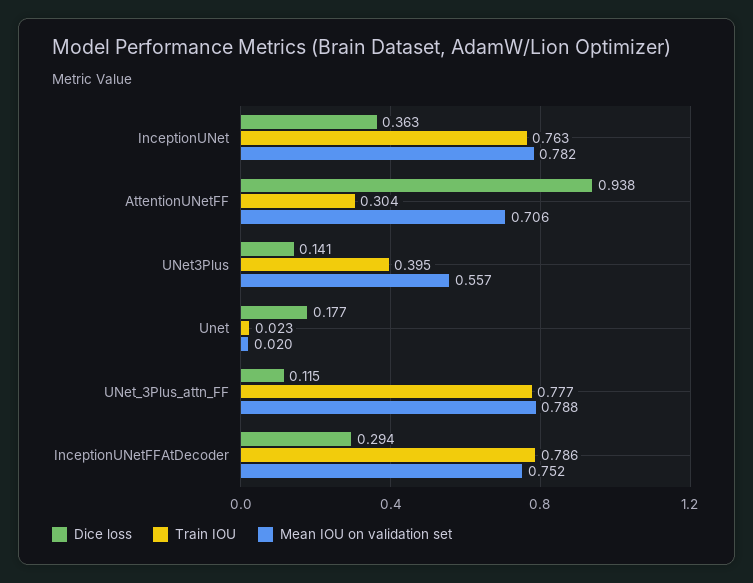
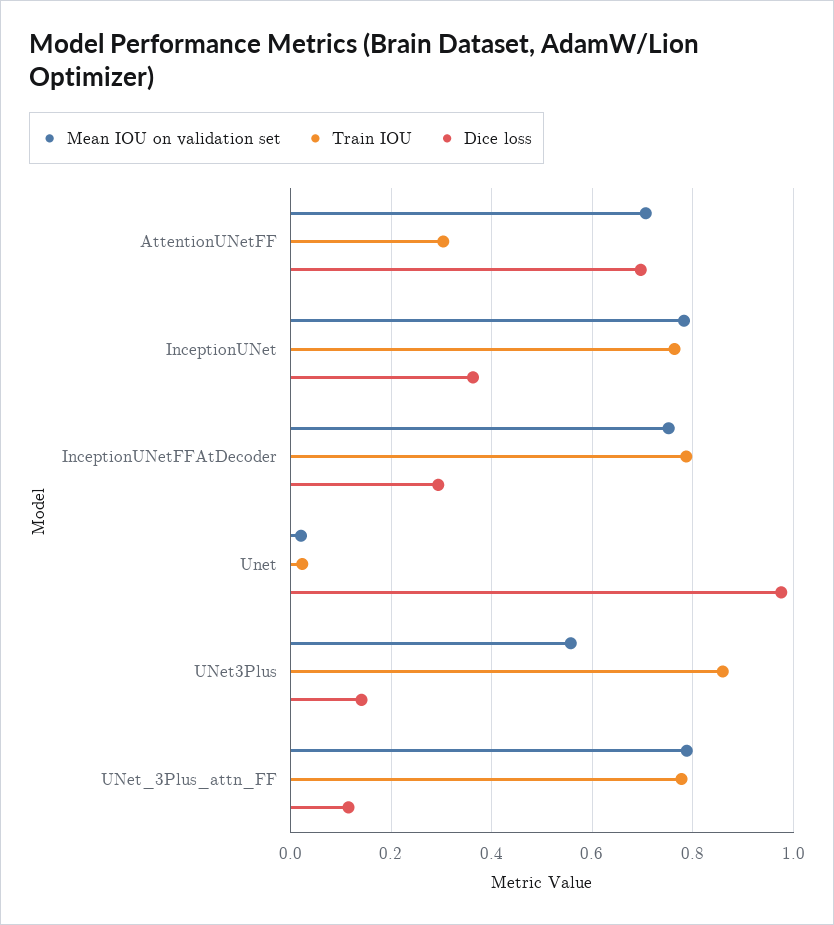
Dice loss, AttentionUNetFF: 0.938 -> 0.7
Train IOU, UNet3Plus: 0.395 -> 0.86
Dice loss, Unet: 0.177 -> 0.98

